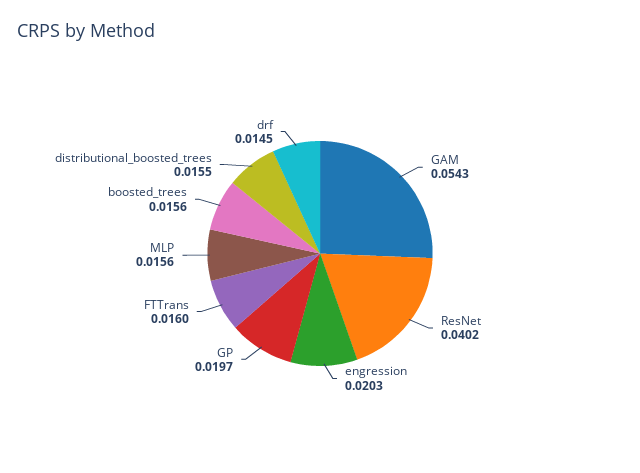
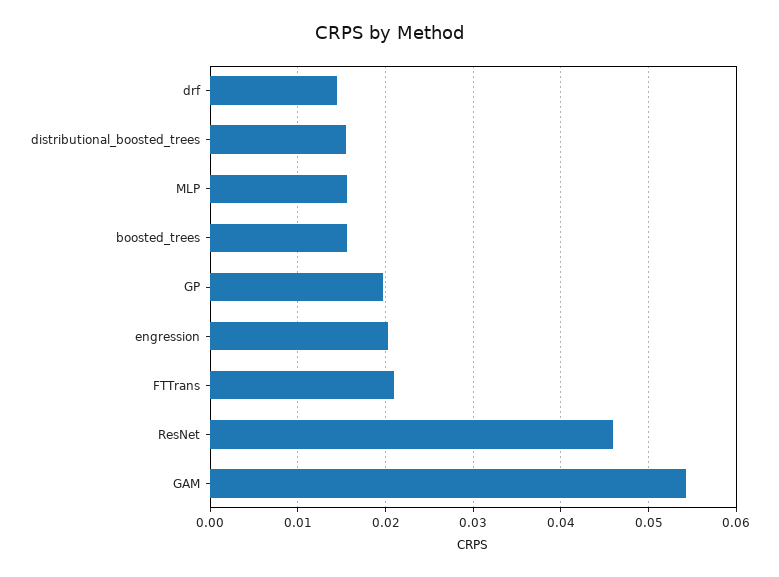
ResNet: 0.0402 -> 0.046
FTTrans: 0.016 -> 0.021

